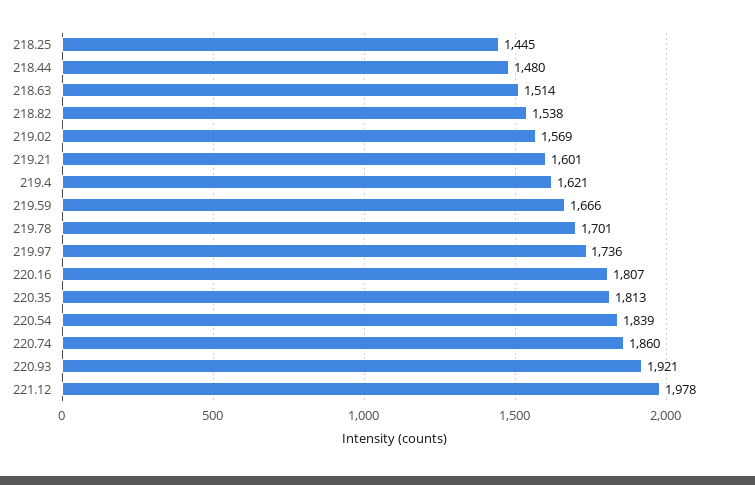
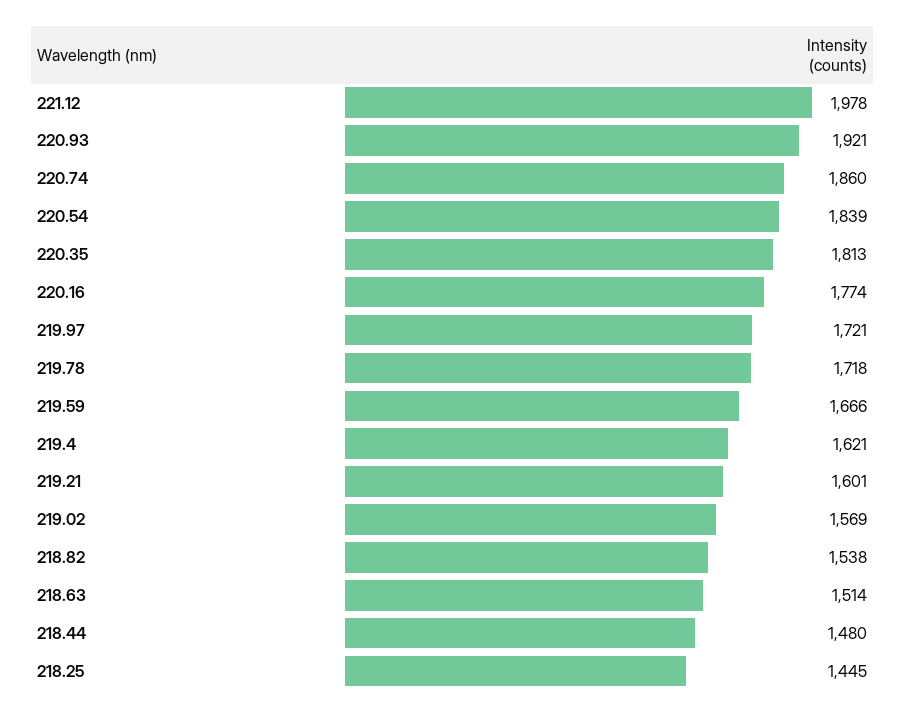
219.78: 1701 -> 1718
219.97: 1736 -> 1721
220.16: 1807 -> 1774

